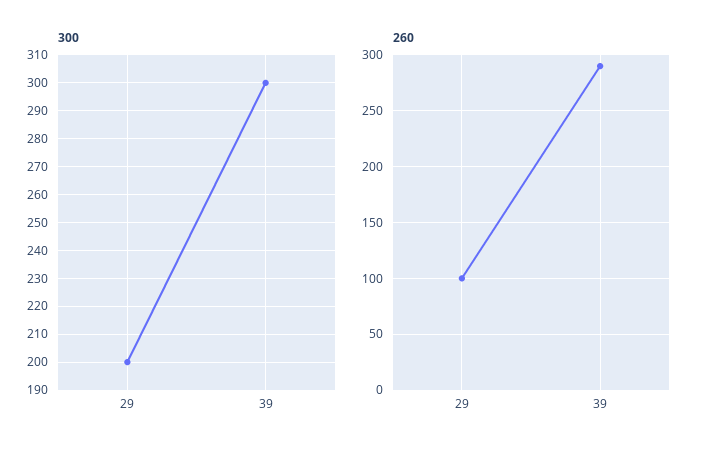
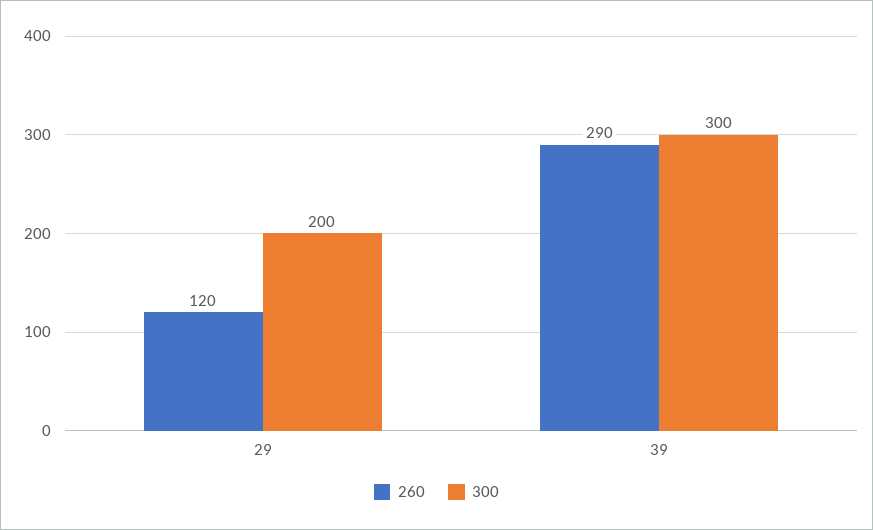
260, 29: 100 -> 120

